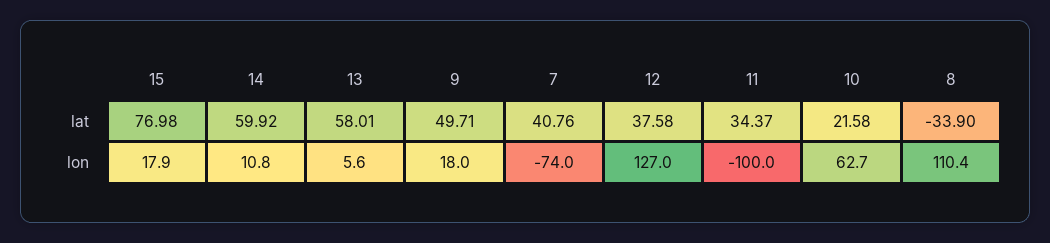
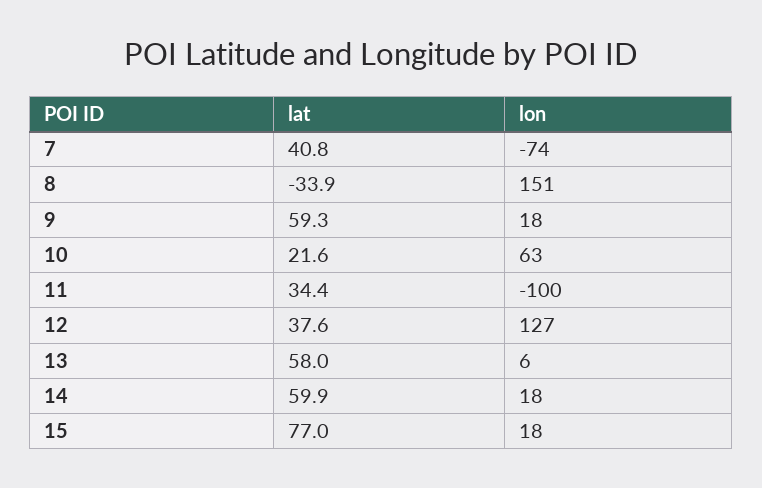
9, lat: 49.71 -> 59.3
14, lon: 10.8 -> 18
8, lon: 110.4 -> 151

